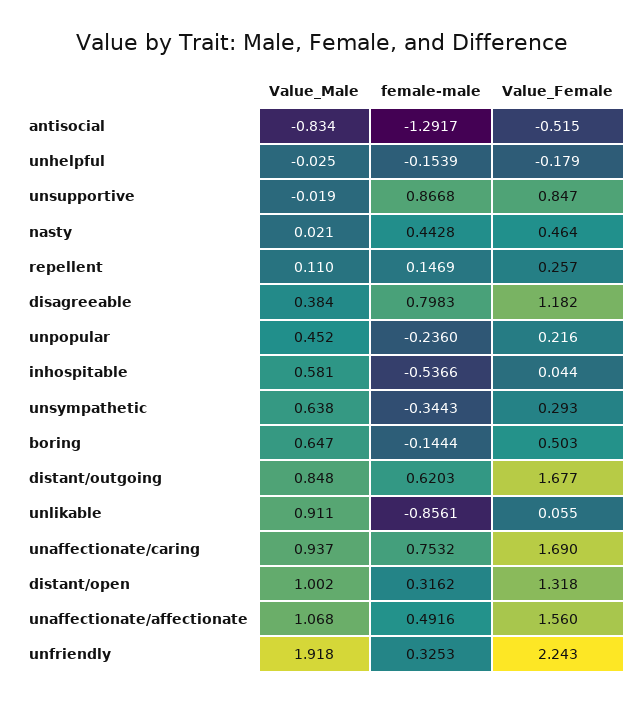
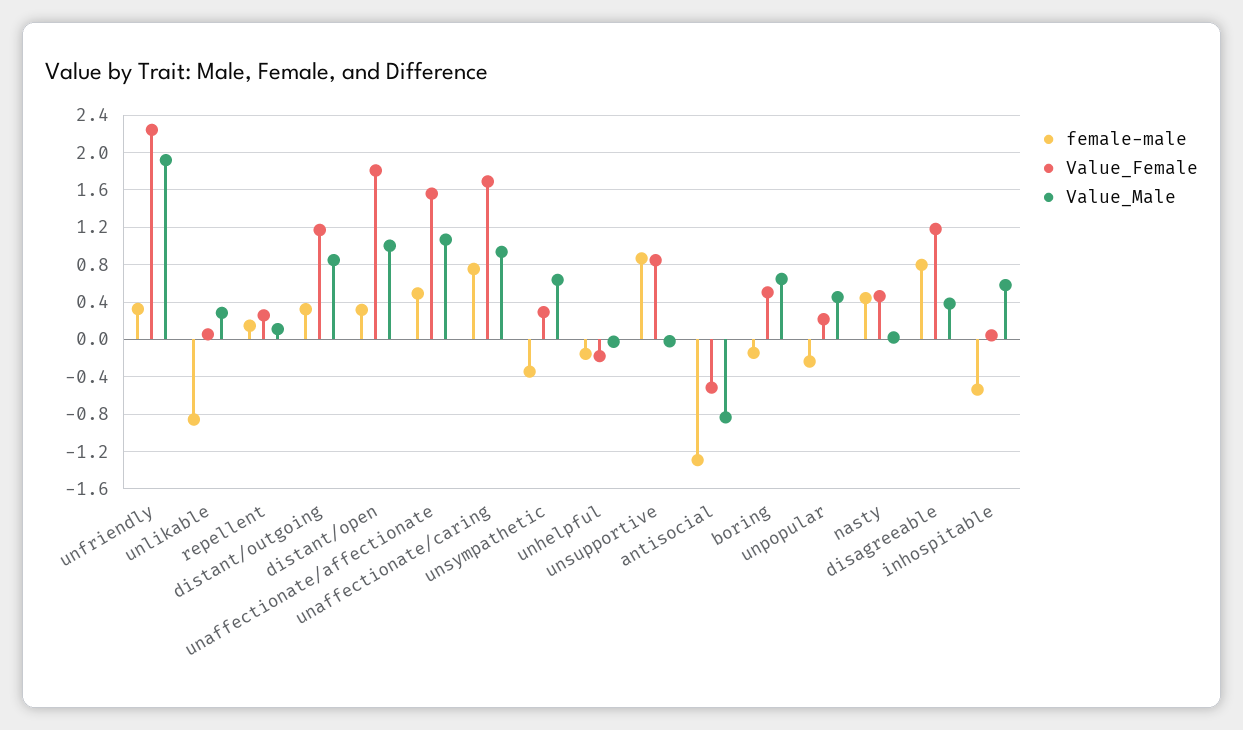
female-male, distant/outgoing: 0.6203 -> 0.3
Value_Female, distant/outgoing: 1.677 -> 1.2
Value_Male, unlikable: 0.911 -> 0.3
Value_Female, distant/open: 1.318 -> 1.8

